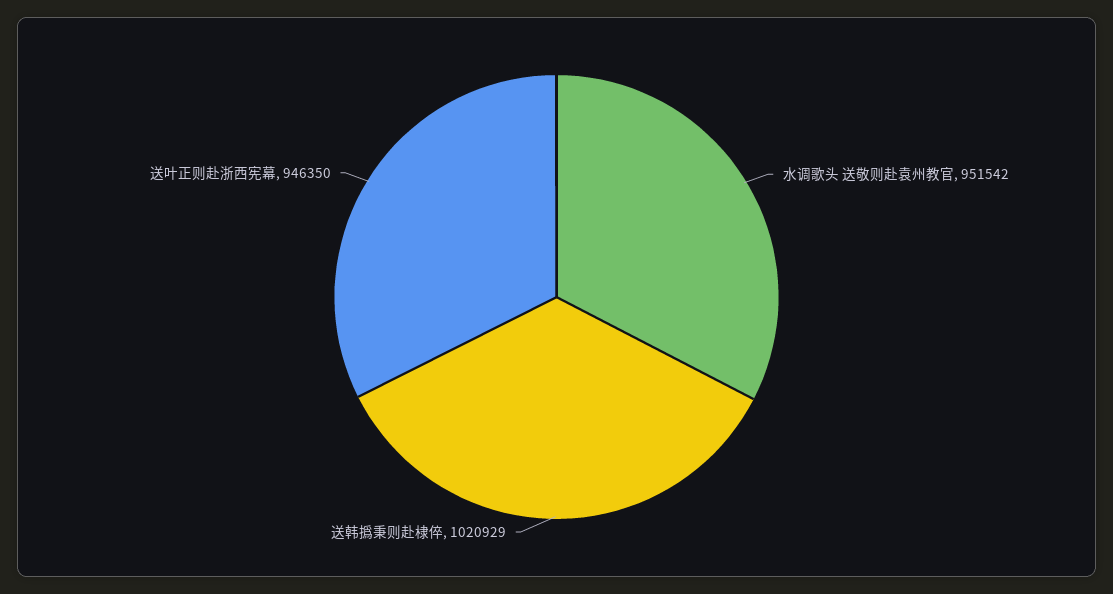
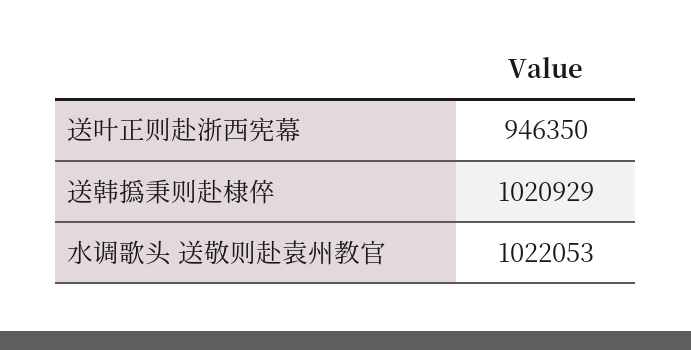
水调歌头 送敬则赴袁州教官: 951542 -> 1022053

